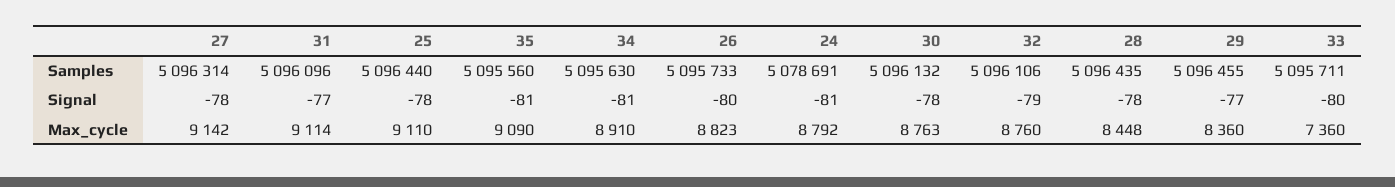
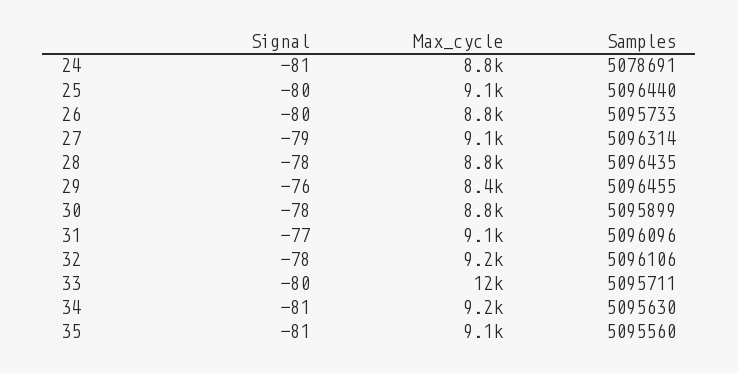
30, Samples: 5096132 -> 5095899
27, Signal: -78 -> -79
25, Signal: -78 -> -80
32, Signal: -79 -> -78
29, Signal: -77 -> -76
34, Max_cycle: 8910 -> 9200
32, Max_cycle: 8760 -> 9200
28, Max_cycle: 8448 -> 8800
33, Max_cycle: 7360 -> 12000

